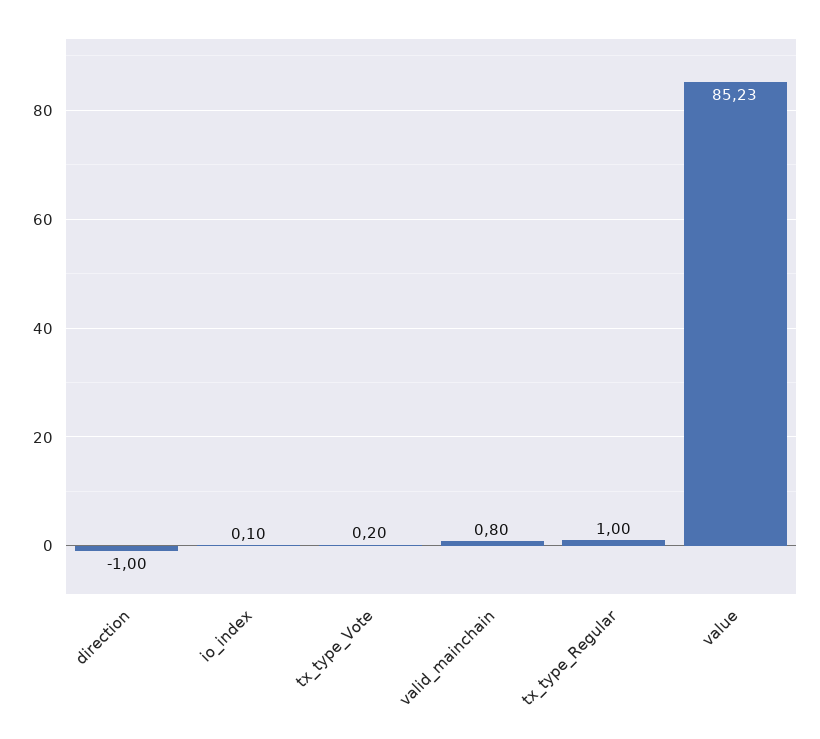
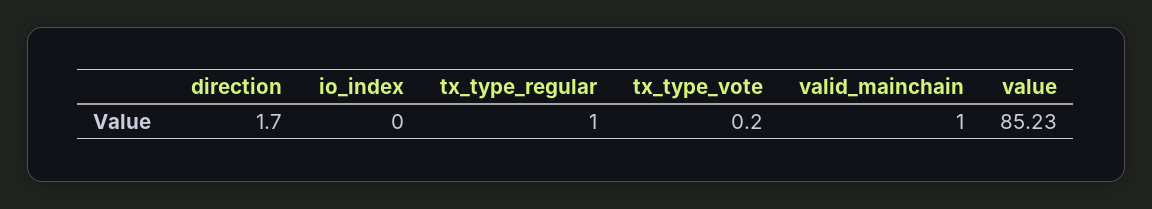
direction: -1 -> 1.7
io_index: 0.1 -> 0
valid_mainchain: 0.8 -> 1

